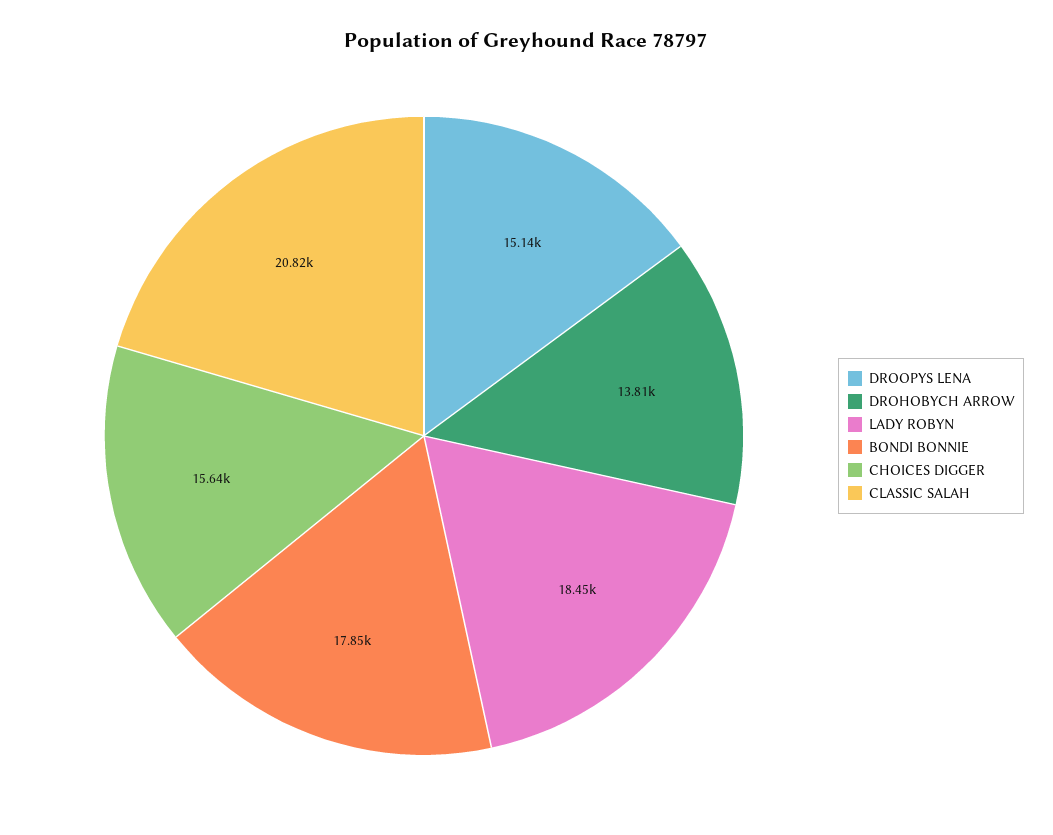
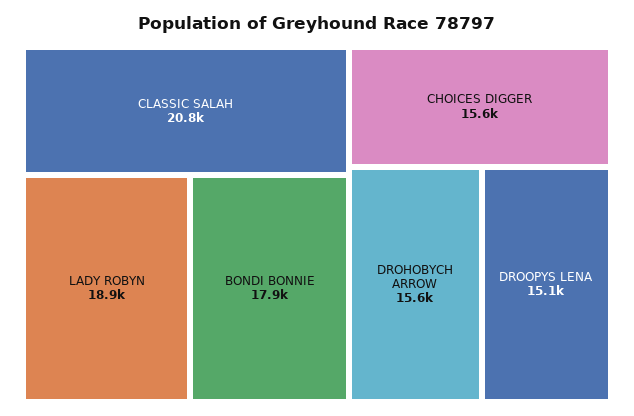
DROHOBYCH ARROW: 13810 -> 15600
LADY ROBYN: 18450 -> 18900

